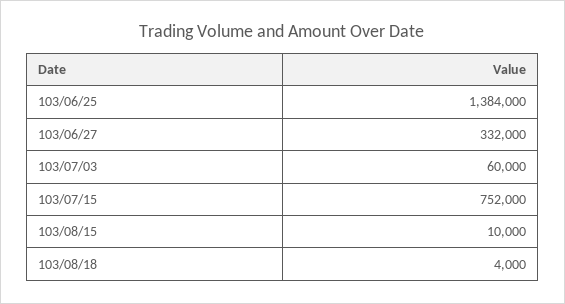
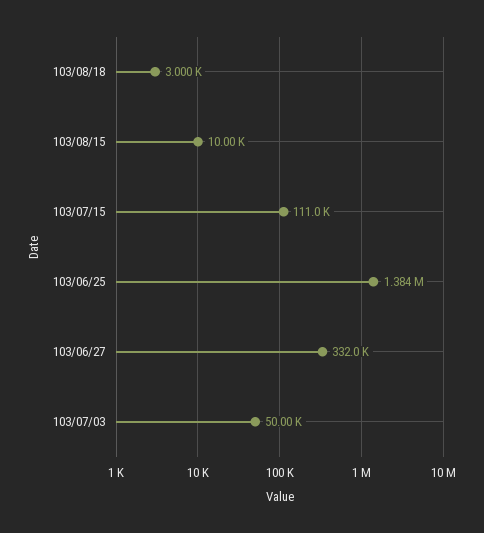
103/07/03: 60000 -> 50000
103/07/15: 752000 -> 111000
103/08/18: 4000 -> 3000

